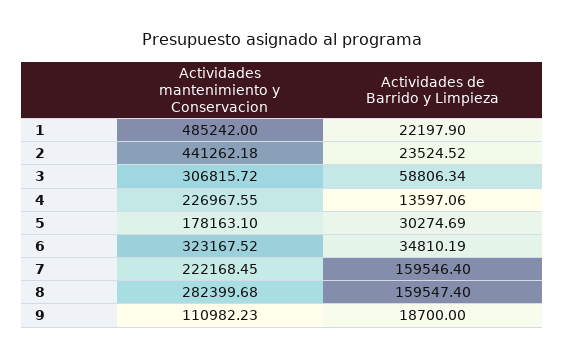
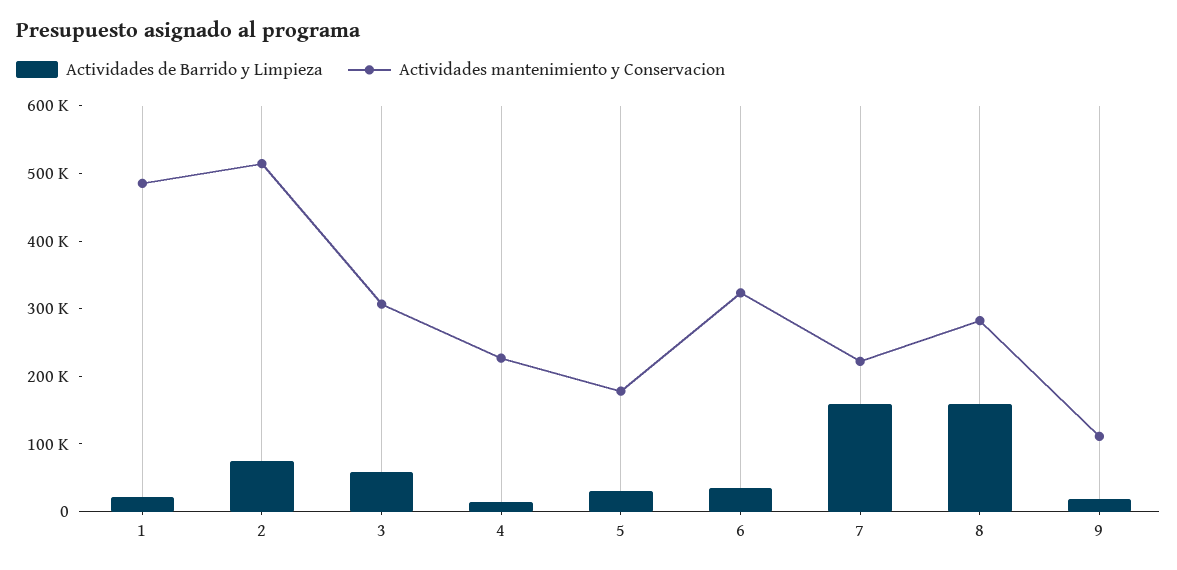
Actividades mantenimiento y Conservacion, 2: 441262.18 -> 520000
Actividades de Barrido y Limpieza, 2: 23524.52 -> 80000

